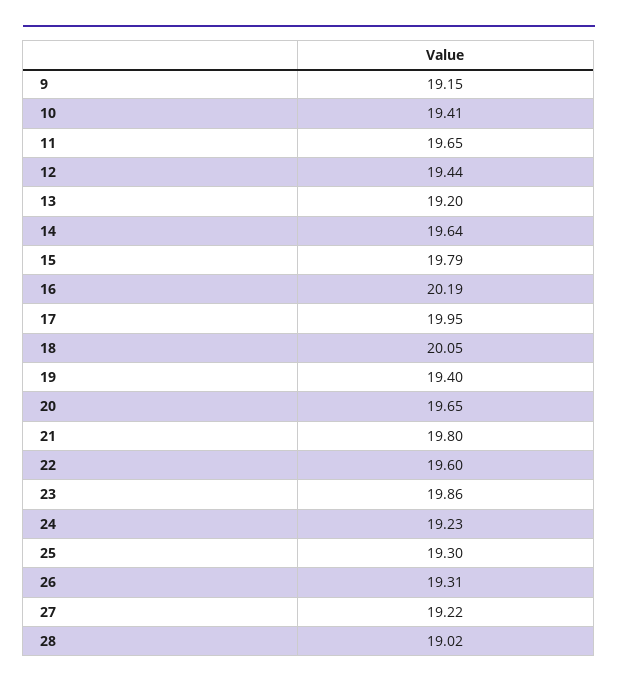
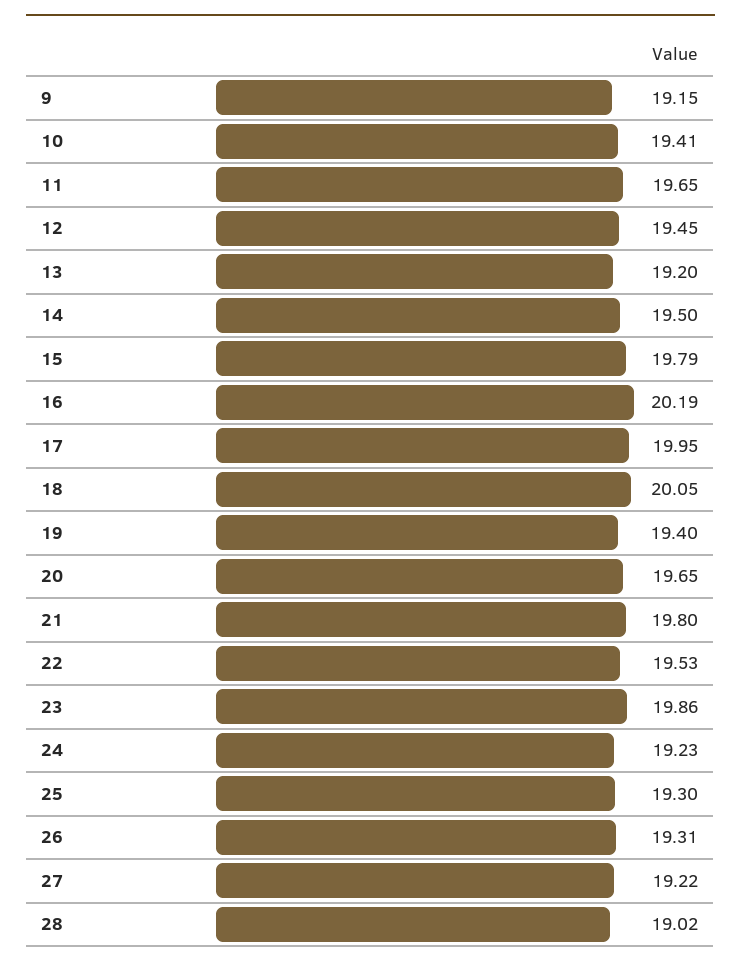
12: 19.44 -> 19.45
14: 19.64 -> 19.5
22: 19.6 -> 19.53

